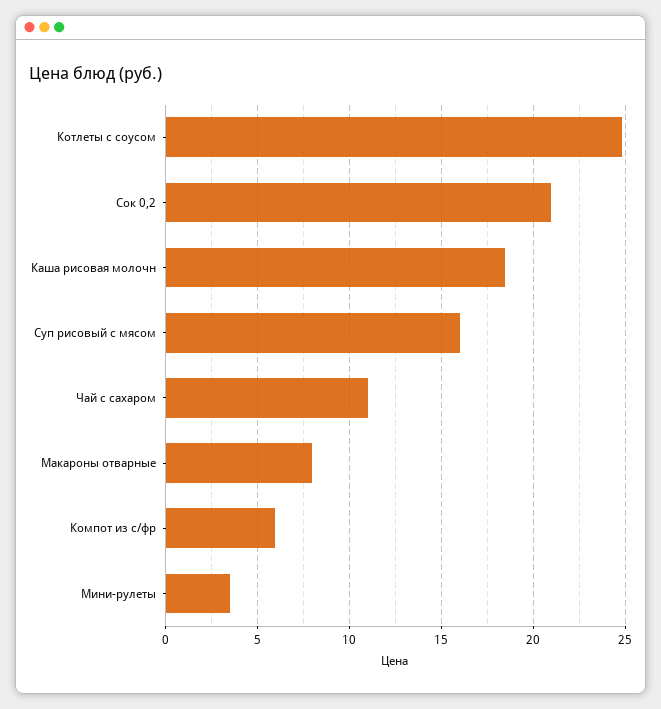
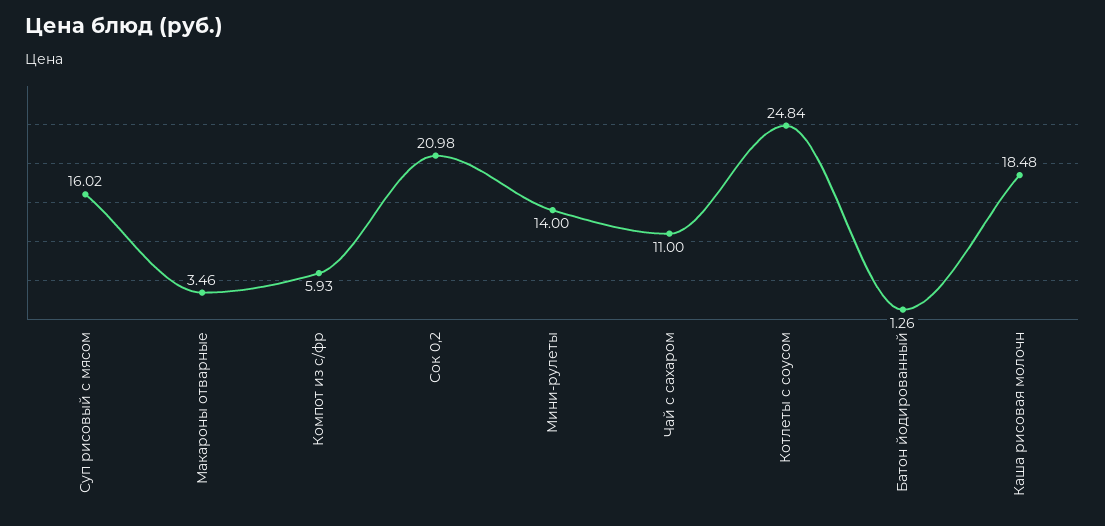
Макароны отварные: 8 -> 3.46
Мини-рулеты: 3.5 -> 14
Батон йодированный: none -> 1.26

